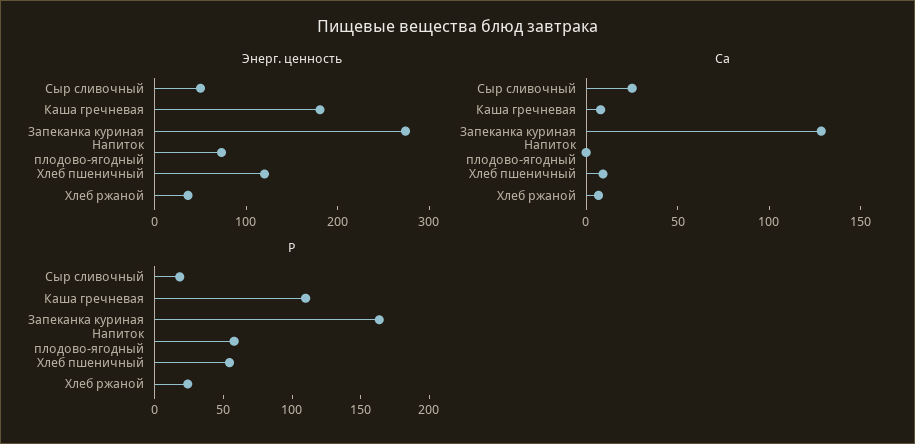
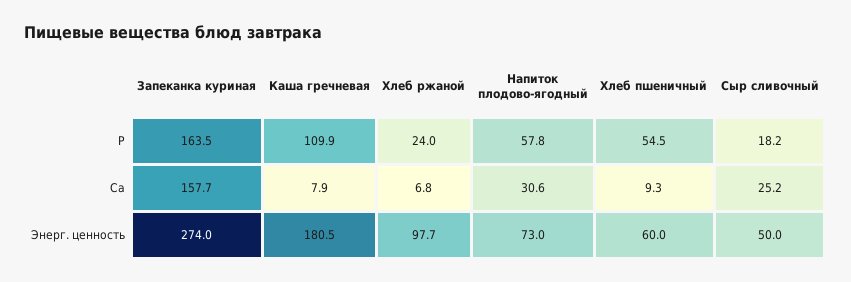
Энерг. ценность, Хлеб пшеничный: 120 -> 60
Энерг. ценность, Хлеб ржаной: 40 -> 97.7
Ca, Запеканка куриная: 130 -> 157.7
Ca, Напиток плодово-ягодный: 0 -> 30.6

